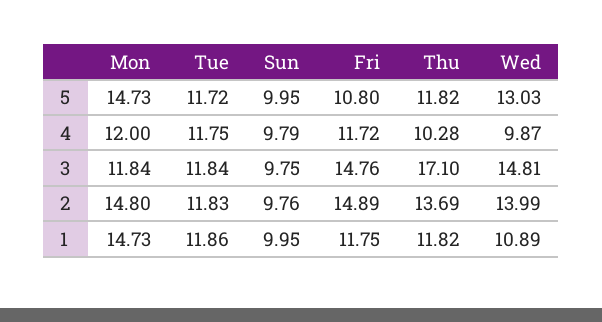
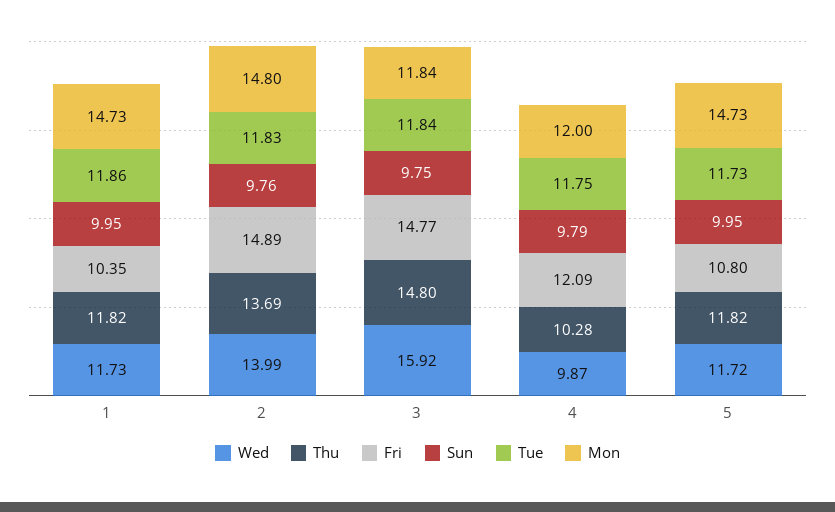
Tue, 5: 11.72 -> 11.73
Wed, 5: 13.03 -> 11.72
Fri, 4: 11.72 -> 12.09
Fri, 3: 14.76 -> 14.77
Thu, 3: 17.1 -> 14.8
Wed, 3: 14.81 -> 15.92
Fri, 1: 11.75 -> 10.35
Wed, 1: 10.89 -> 11.73

